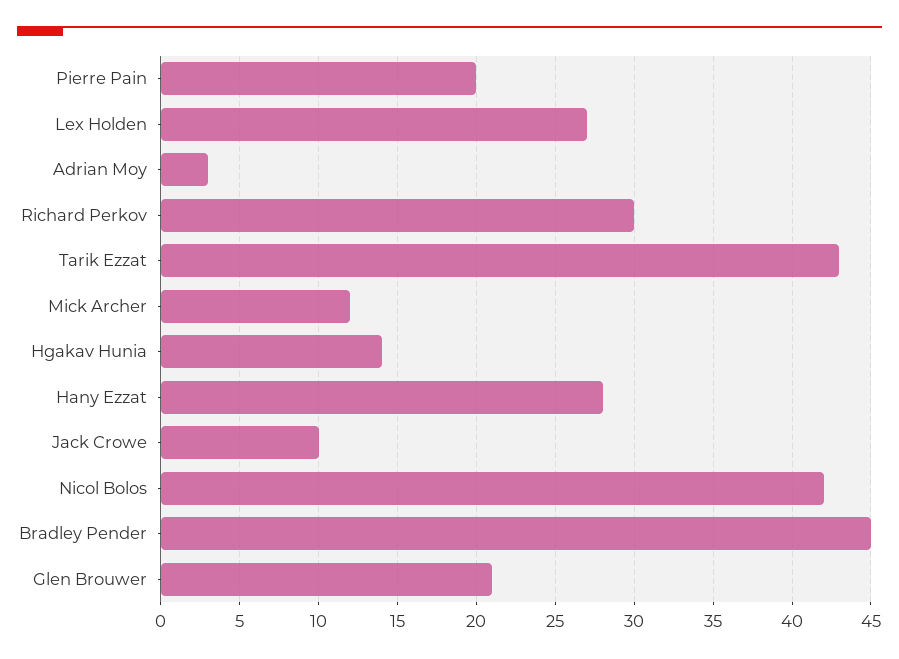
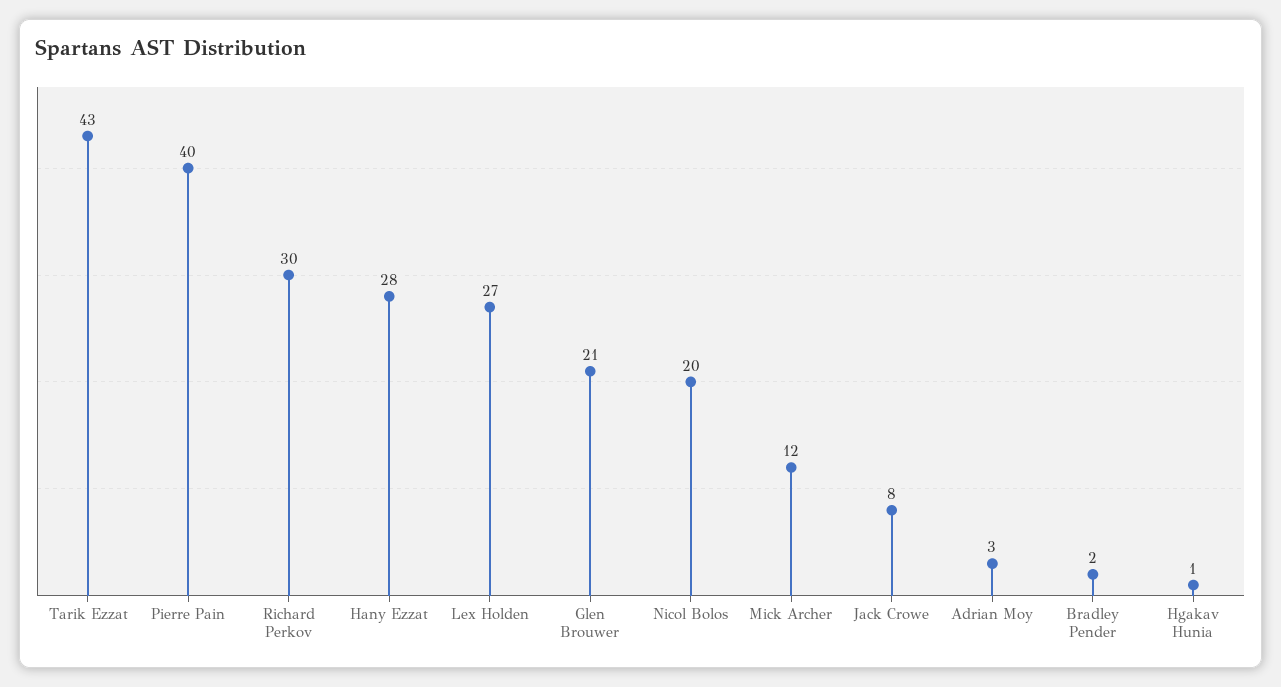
Pierre Pain: 20 -> 40
Hgakav Hunia: 14 -> 1
Jack Crowe: 10 -> 8
Nicol Bolos: 42 -> 20
Bradley Pender: 45 -> 2

